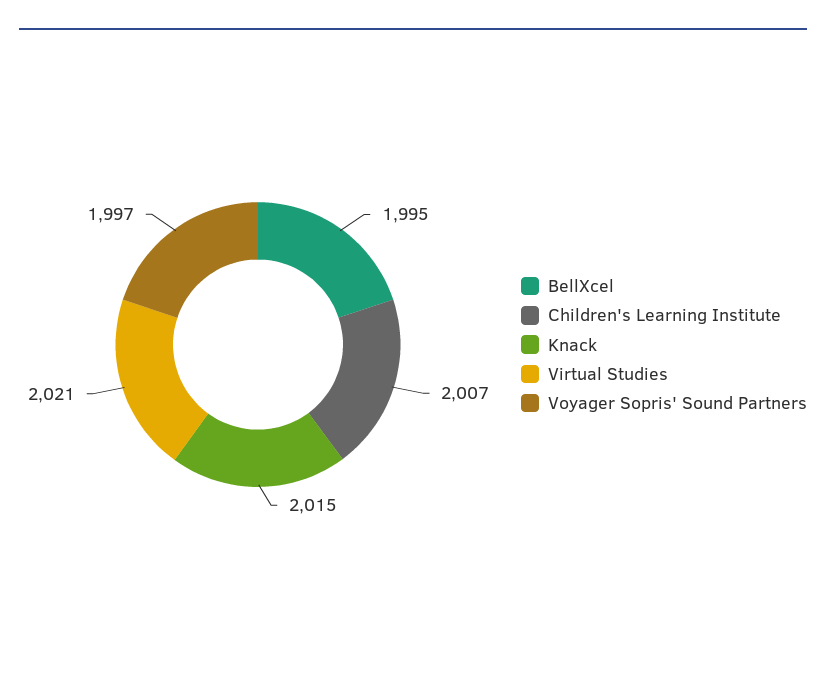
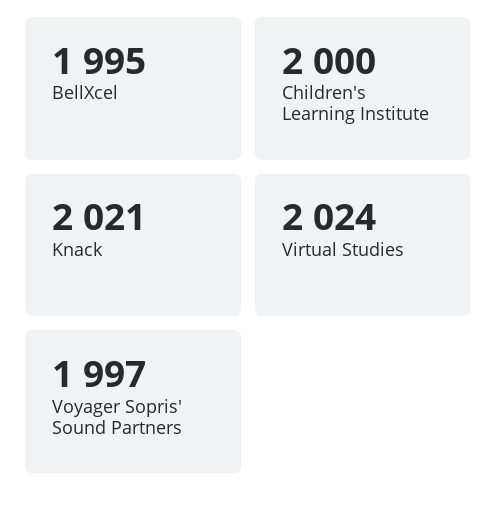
Children's Learning Institute: 2007 -> 2000
Knack: 2015 -> 2021
Virtual Studies: 2021 -> 2024

